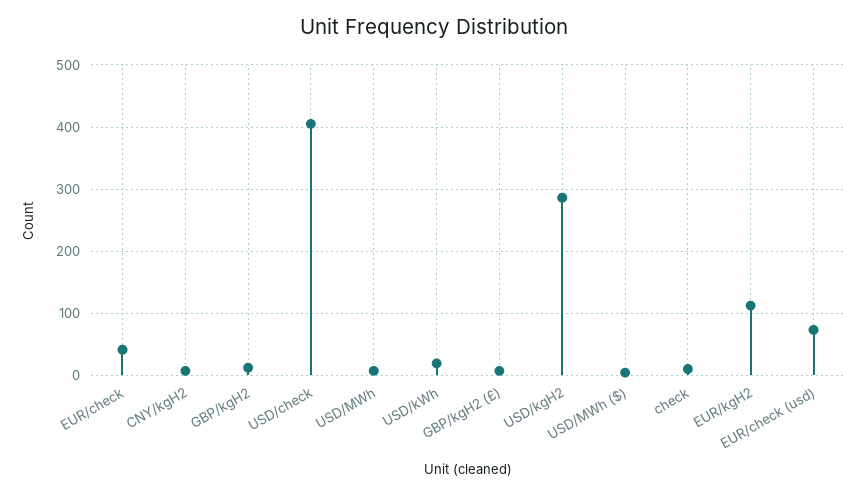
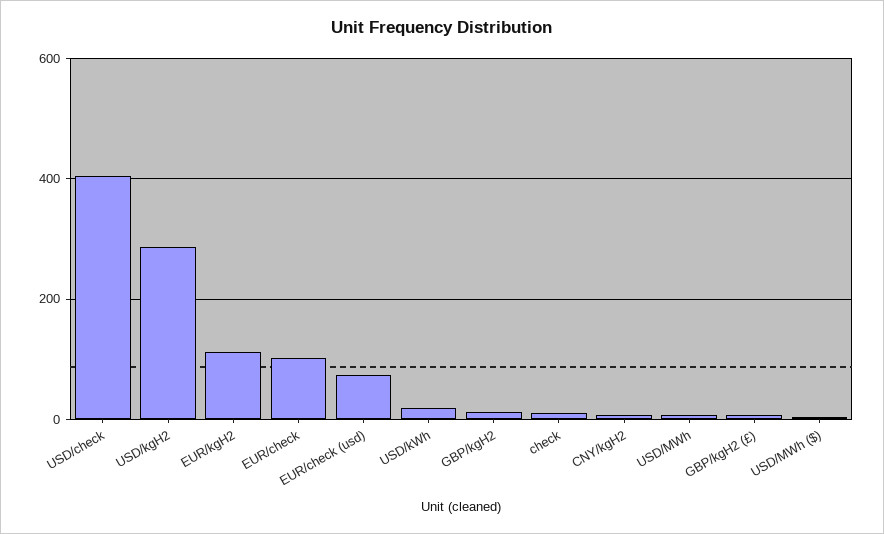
EUR/check: 40 -> 100

